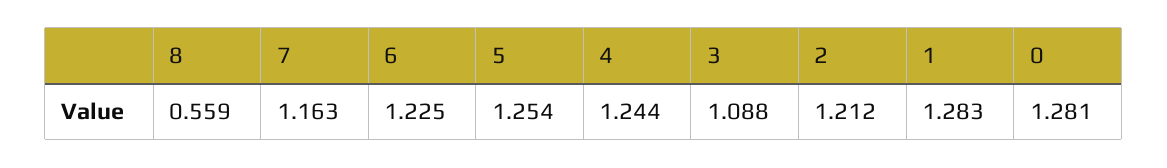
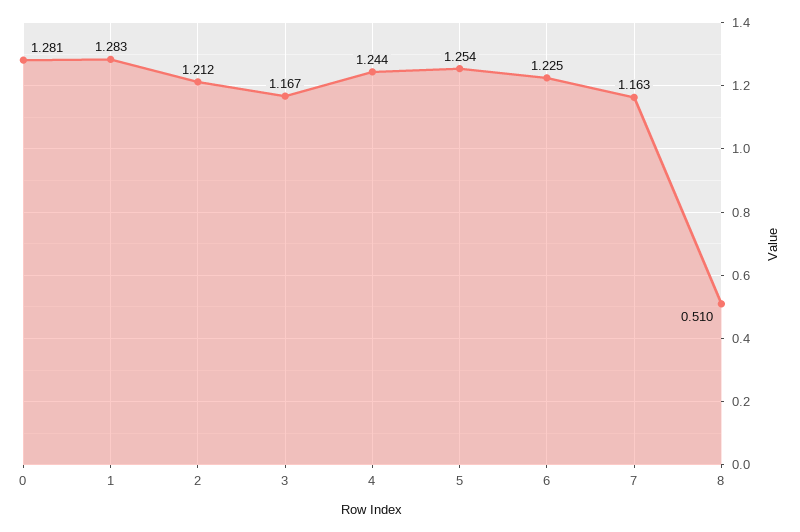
8: 0.559 -> 0.51
3: 1.088 -> 1.167

